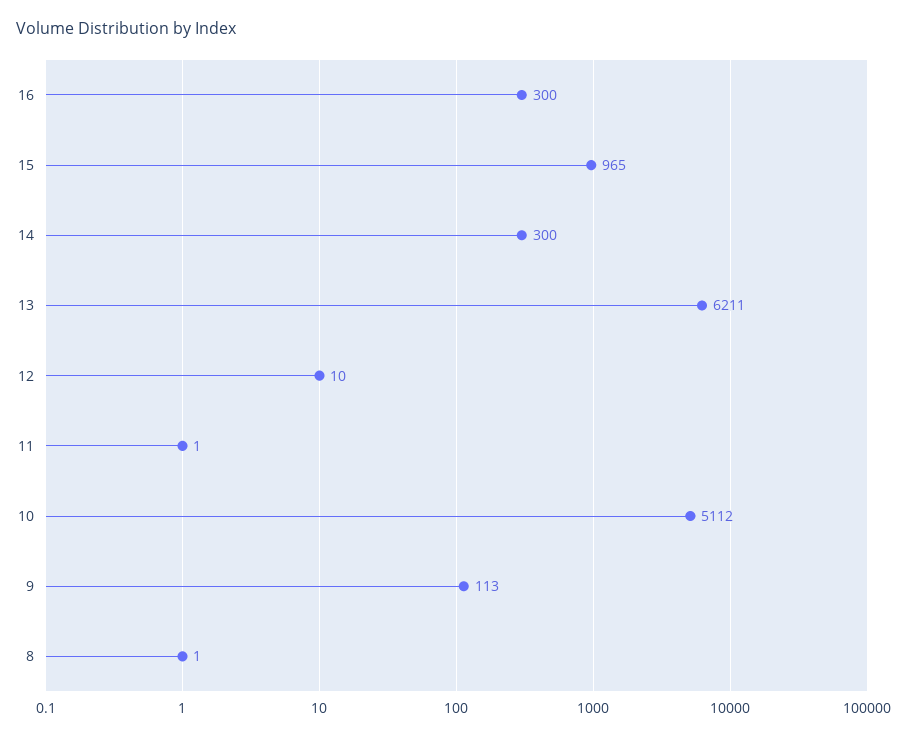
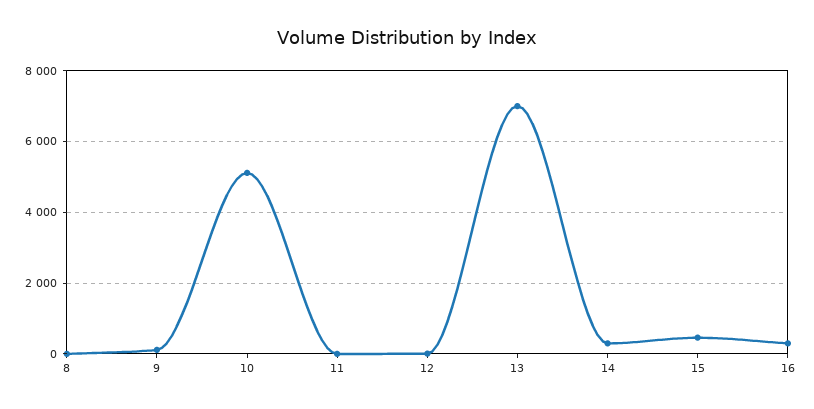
15: 965 -> 400
13: 6211 -> 7000

